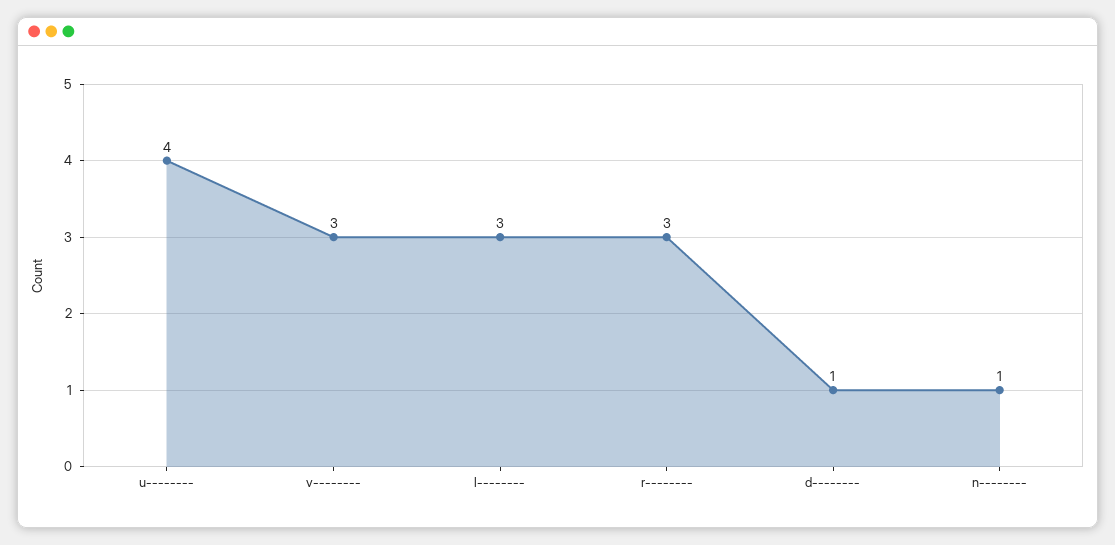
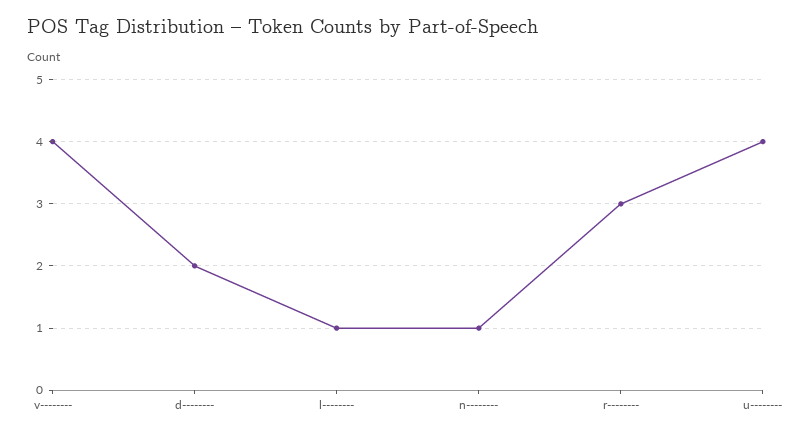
v--------: 3 -> 4
l--------: 3 -> 1
d--------: 1 -> 2

